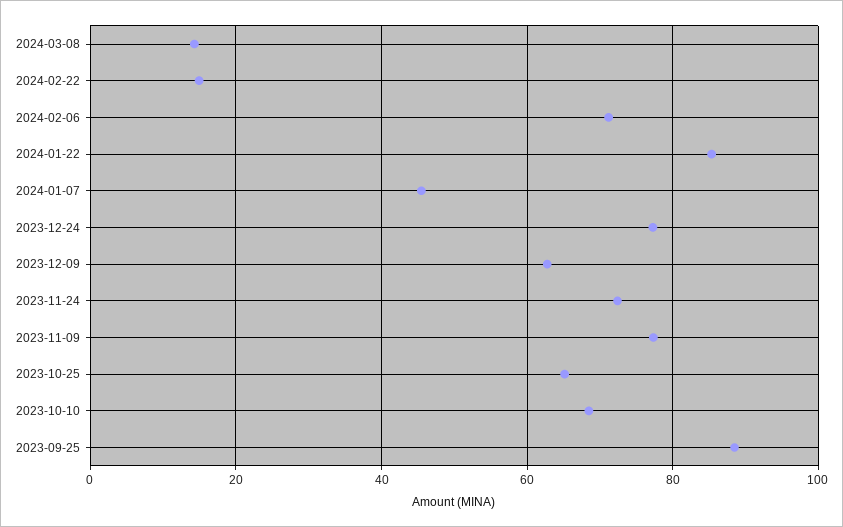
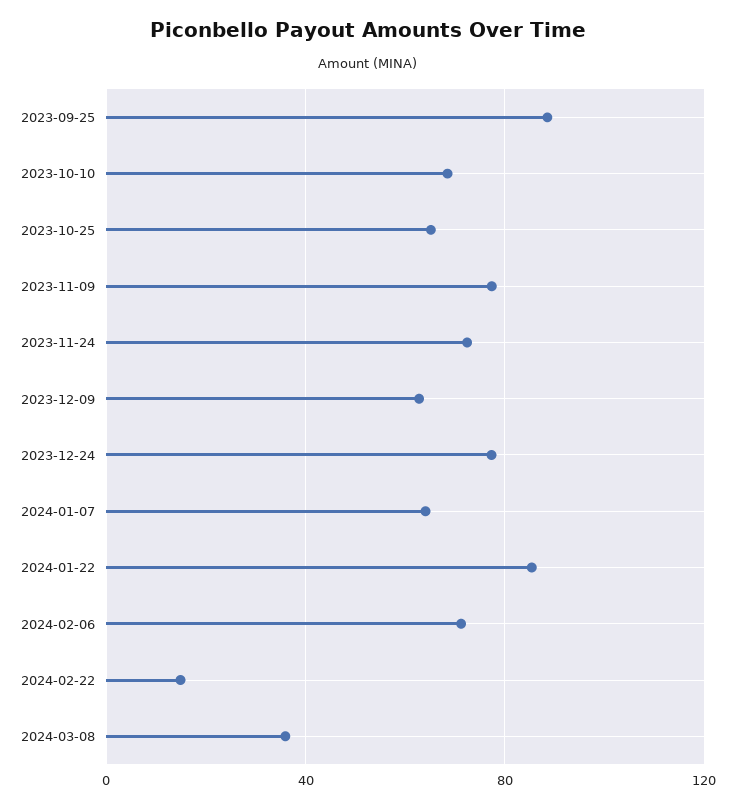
2024-03-08: 14 -> 35
2024-01-07: 46 -> 65

